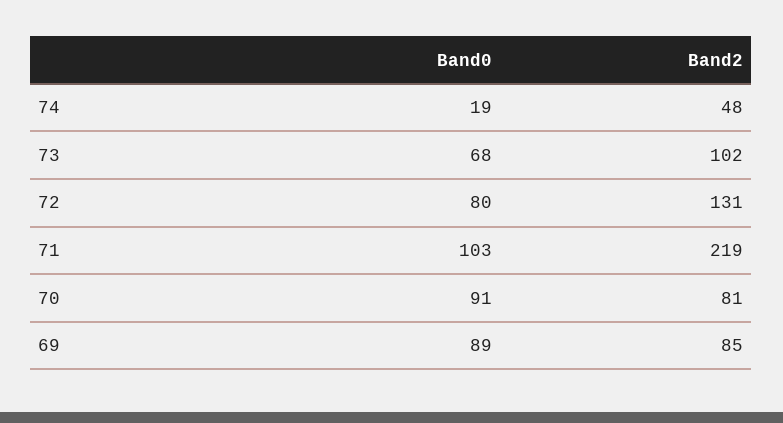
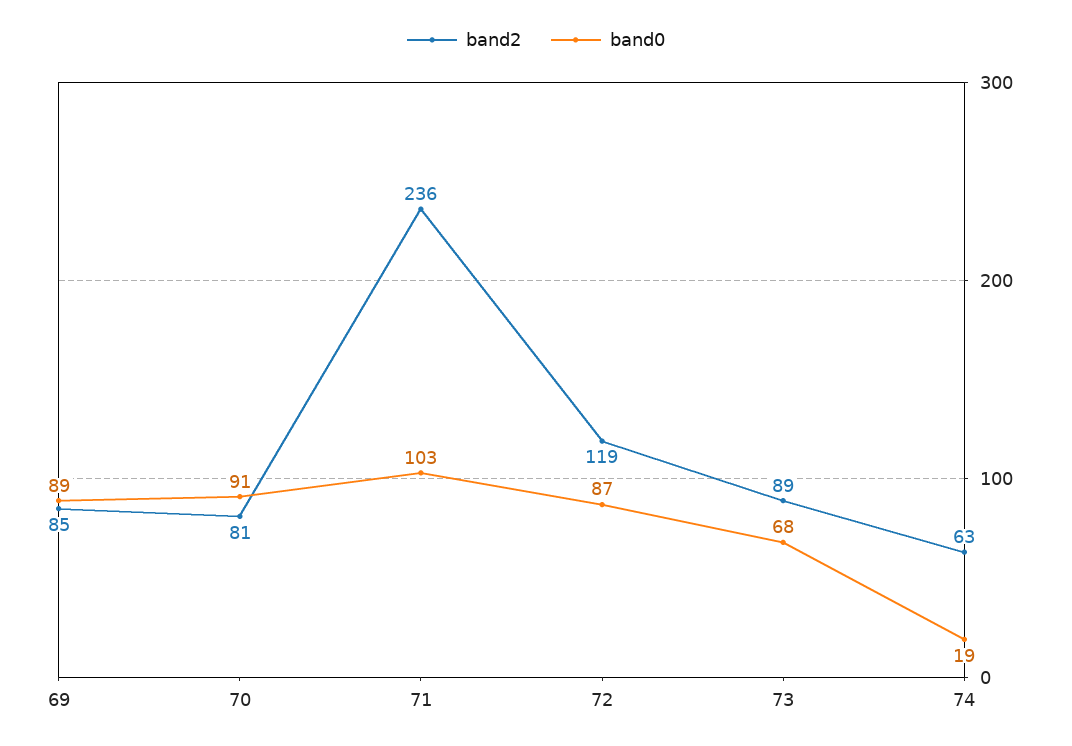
Band2, 74: 48 -> 63
Band2, 73: 102 -> 89
Band0, 72: 80 -> 87
Band2, 72: 131 -> 119
Band2, 71: 219 -> 236

